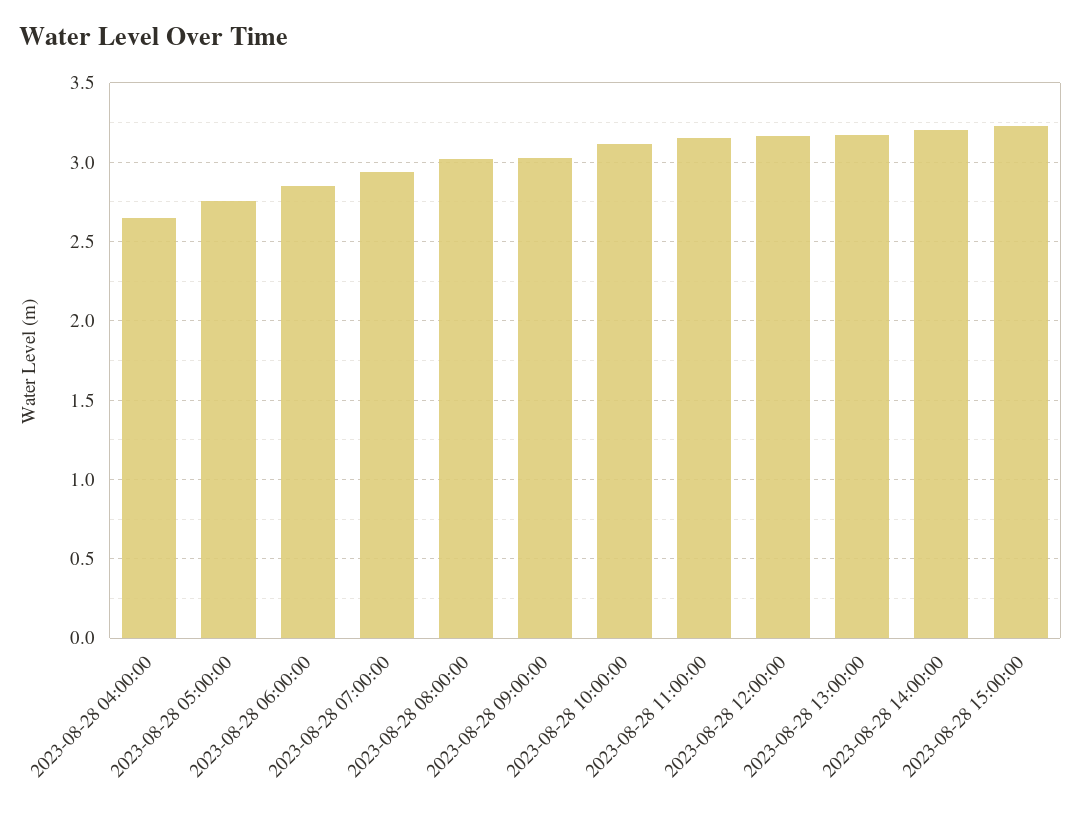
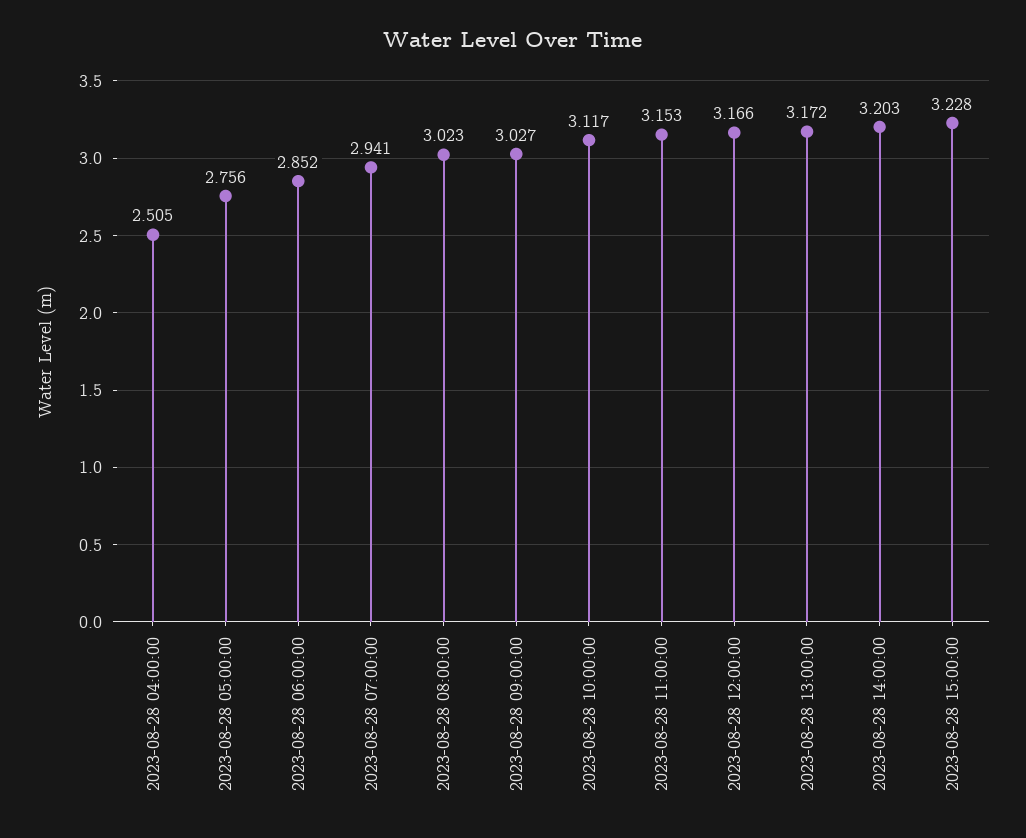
2023-08-28 04:00:00: 2.65 -> 2.505

